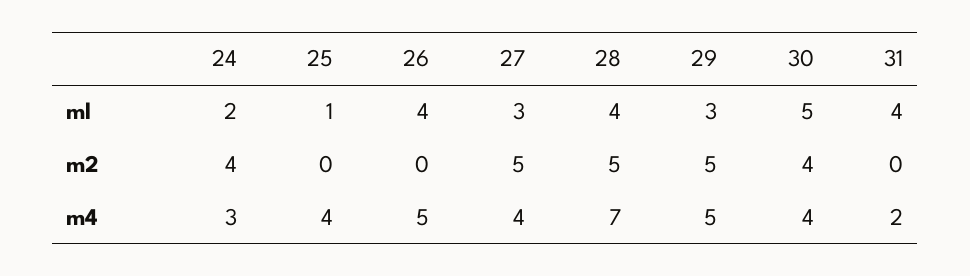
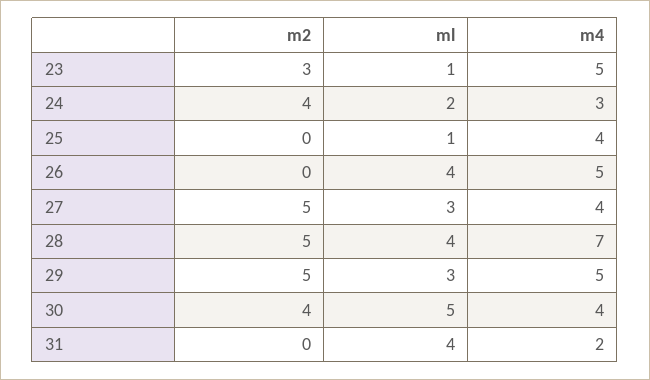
23, m2: none -> 3
23, ml: none -> 1
23, m4: none -> 5

